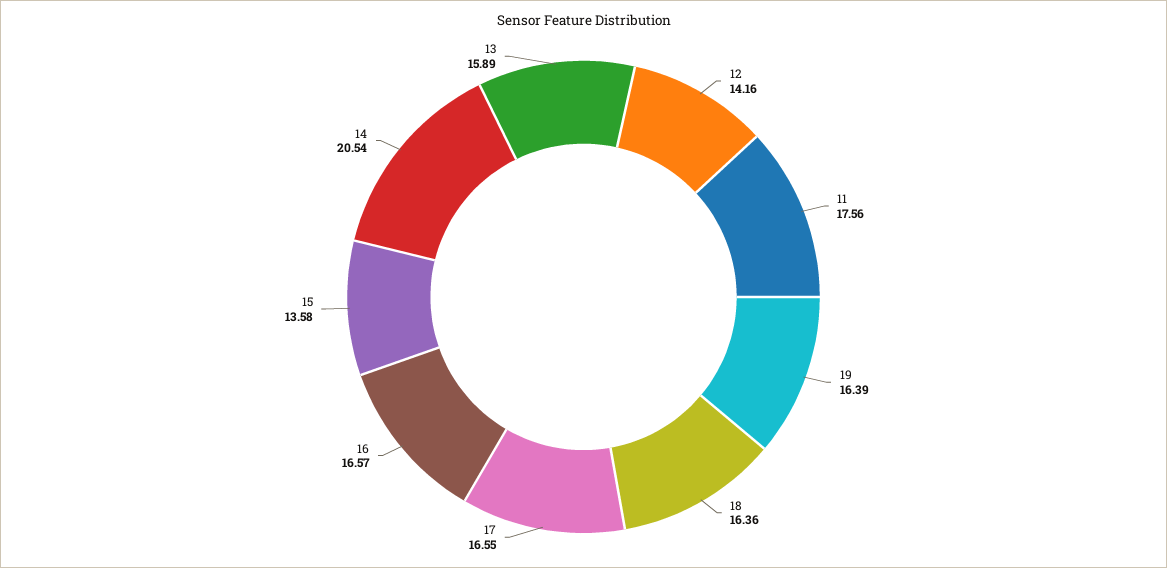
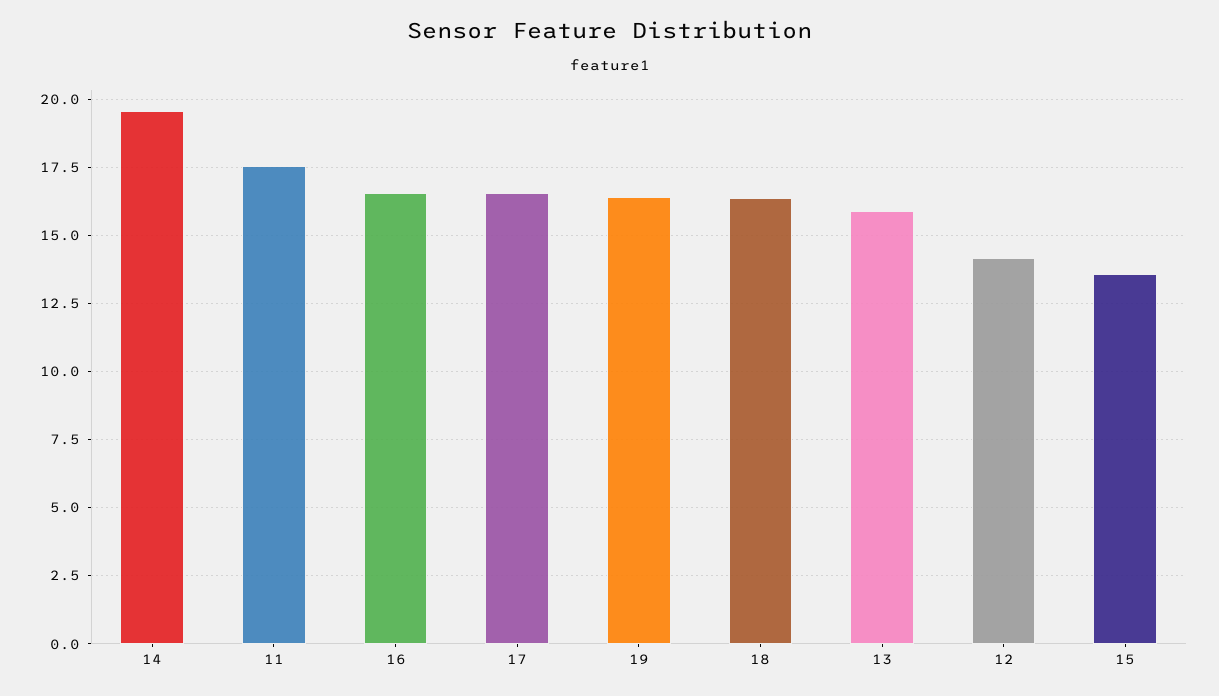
14: 20.54 -> 19.5

